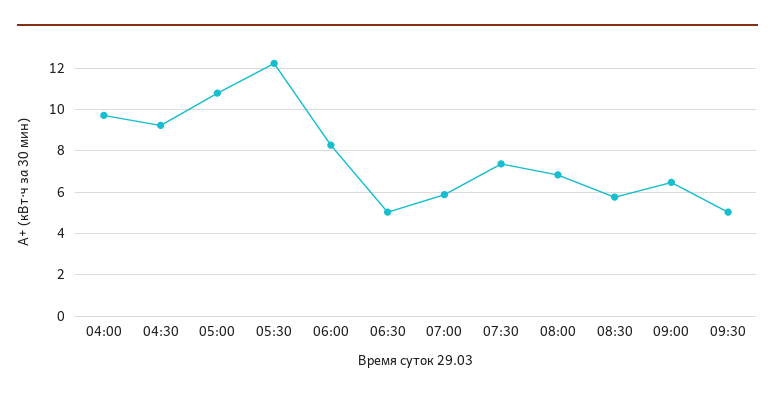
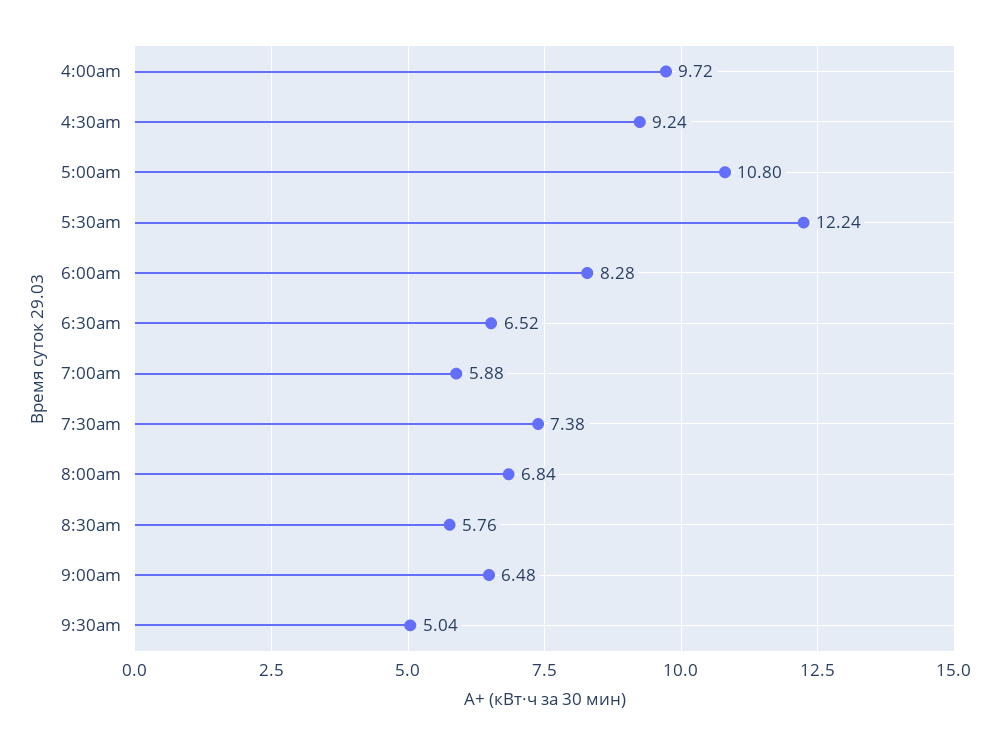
06:30: 5 -> 6.52

